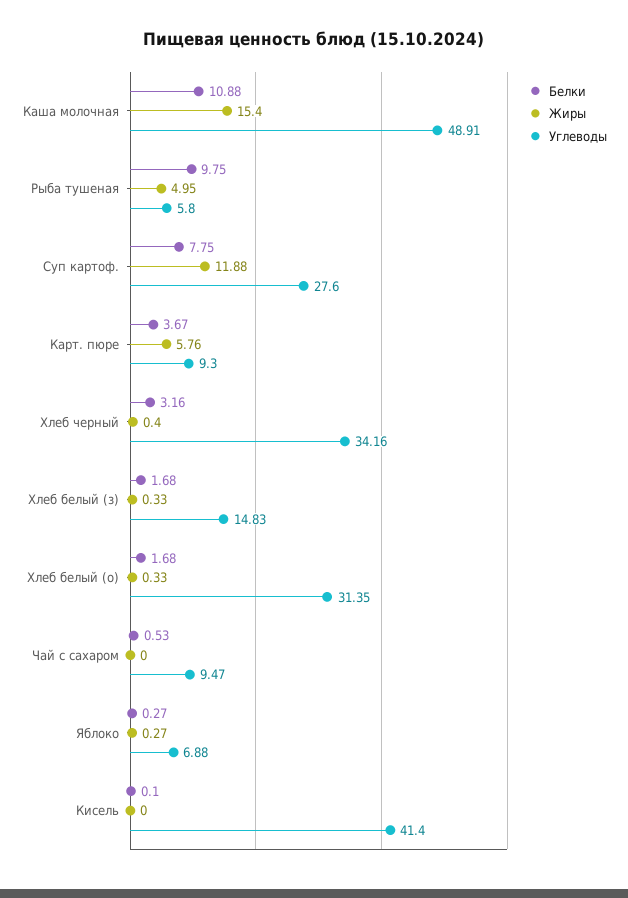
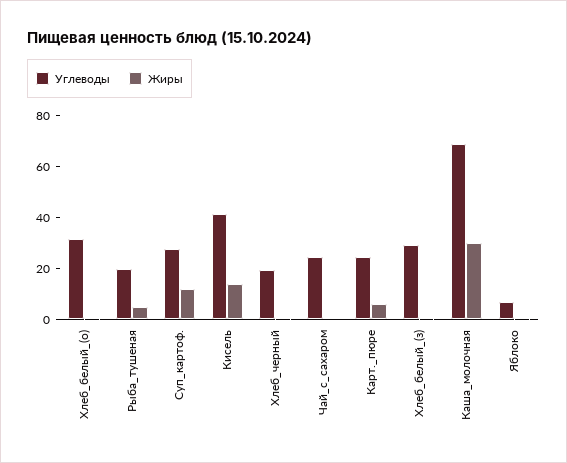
Белки, Каша молочная: 10.88 -> none
Жиры, Каша молочная: 15.4 -> 30
Углеводы, Каша молочная: 48.91 -> 70
Белки, Рыба тушеная: 9.75 -> none
Углеводы, Рыба тушеная: 5.8 -> 20
Белки, Суп картоф.: 7.75 -> none
Белки, Карт. пюре: 3.67 -> none
Углеводы, Карт. пюре: 9.3 -> 25
Белки, Хлеб черный: 3.16 -> none
Углеводы, Хлеб черный: 34.16 -> 20
Белки, Хлеб белый (з): 1.68 -> none
Углеводы, Хлеб белый (з): 14.83 -> 30
Белки, Хлеб белый (о): 1.68 -> none
Белки, Чай с сахаром: 0.53 -> none
Углеводы, Чай с сахаром: 9.47 -> 25
Белки, Яблоко: 0.27 -> none
Белки, Кисель: 0.1 -> none
Жиры, Кисель: 0 -> 15

